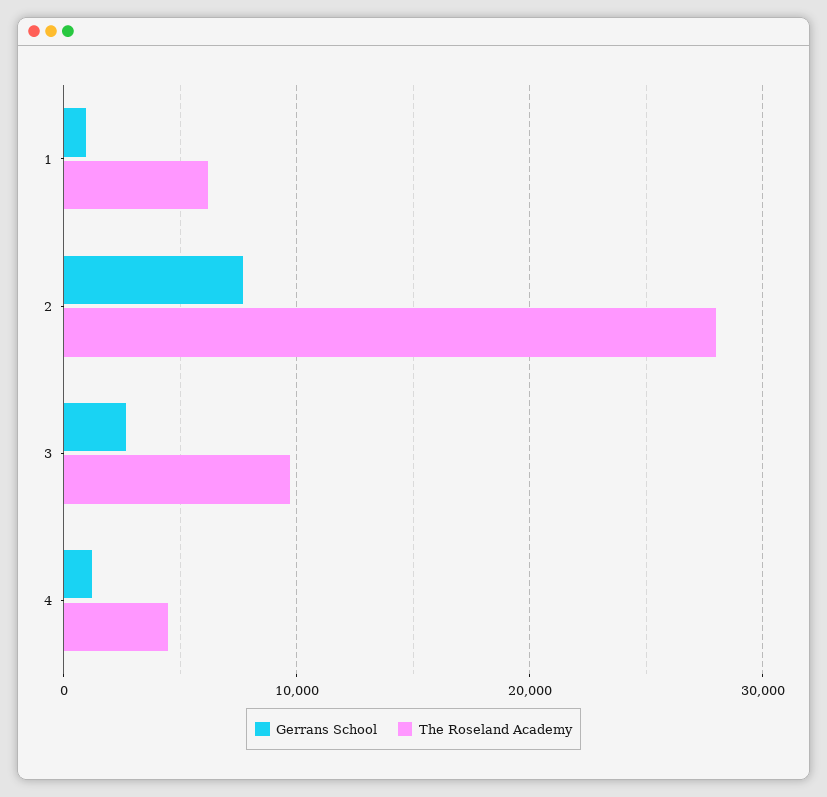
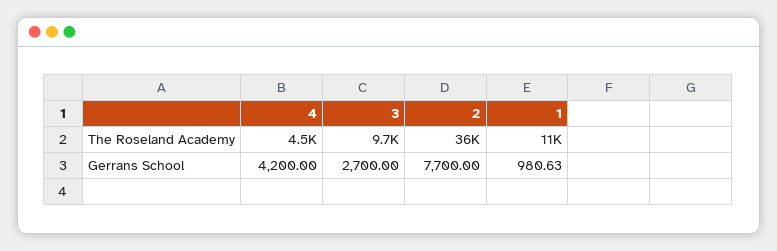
The Roseland Academy, 1: 6000 -> 11000
The Roseland Academy, 2: 28000 -> 36000
Gerrans School, 4: 1000 -> 4200

